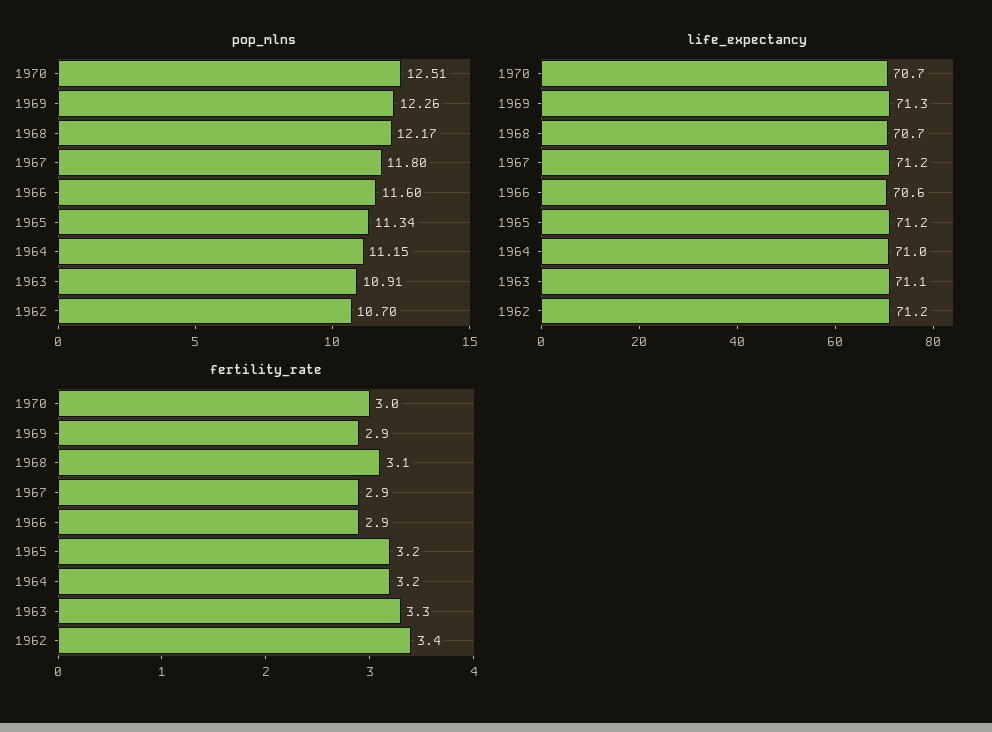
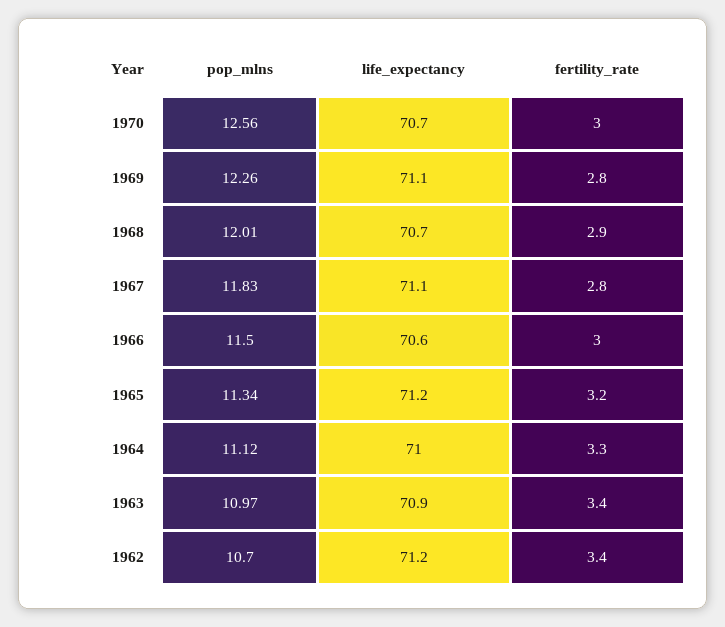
pop_mlns, 1970: 12.51 -> 12.56
pop_mlns, 1968: 12.17 -> 12.01
pop_mlns, 1967: 11.8 -> 11.83
pop_mlns, 1966: 11.6 -> 11.5
pop_mlns, 1964: 11.15 -> 11.12
pop_mlns, 1963: 10.91 -> 10.97
life_expectancy, 1969: 71.3 -> 71.1
life_expectancy, 1967: 71.2 -> 71.1
life_expectancy, 1963: 71.1 -> 70.9
fertility_rate, 1969: 2.9 -> 2.8
fertility_rate, 1968: 3.1 -> 2.9
fertility_rate, 1967: 2.9 -> 2.8
fertility_rate, 1966: 2.9 -> 3
fertility_rate, 1964: 3.2 -> 3.3
fertility_rate, 1963: 3.3 -> 3.4

